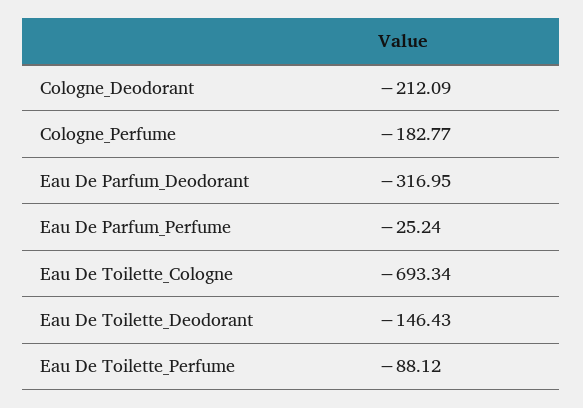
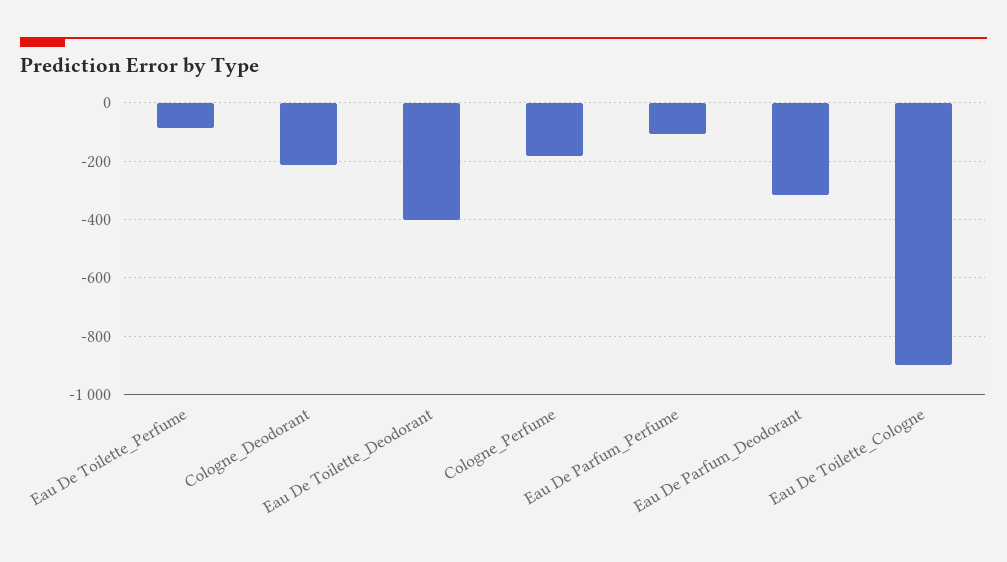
Eau De Parfum_Perfume: -25.24 -> -100
Eau De Toilette_Cologne: -693.34 -> -900
Eau De Toilette_Deodorant: -146.43 -> -400

